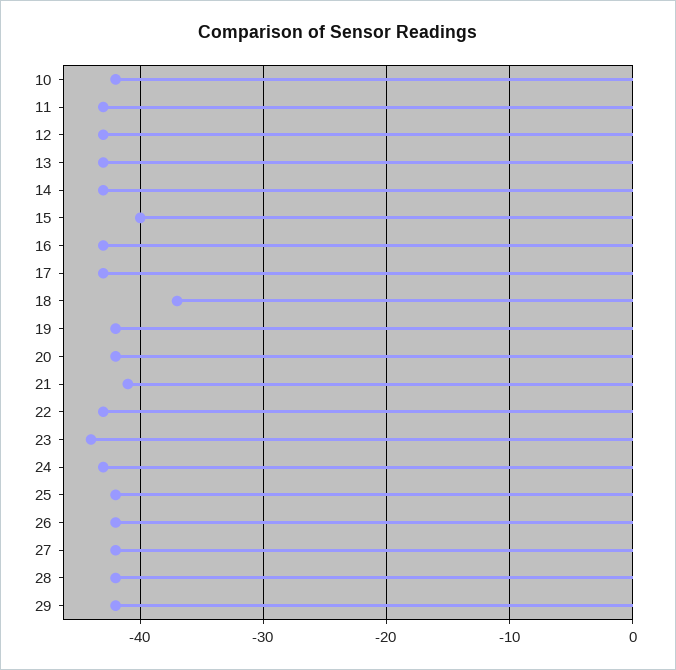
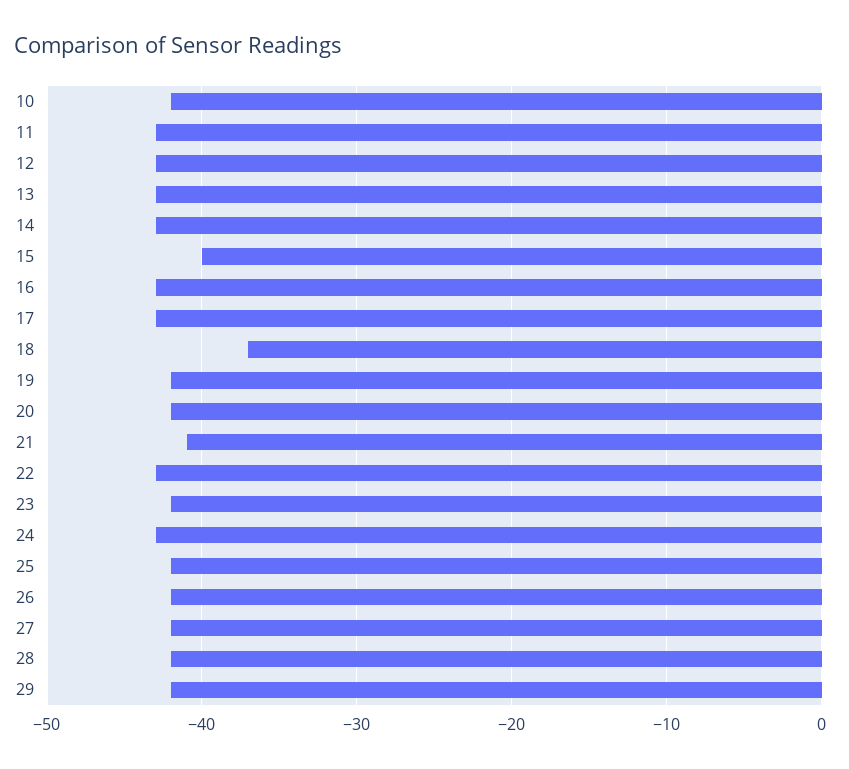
23: -44 -> -42

